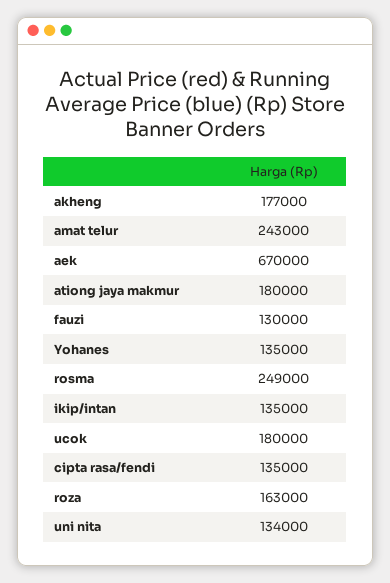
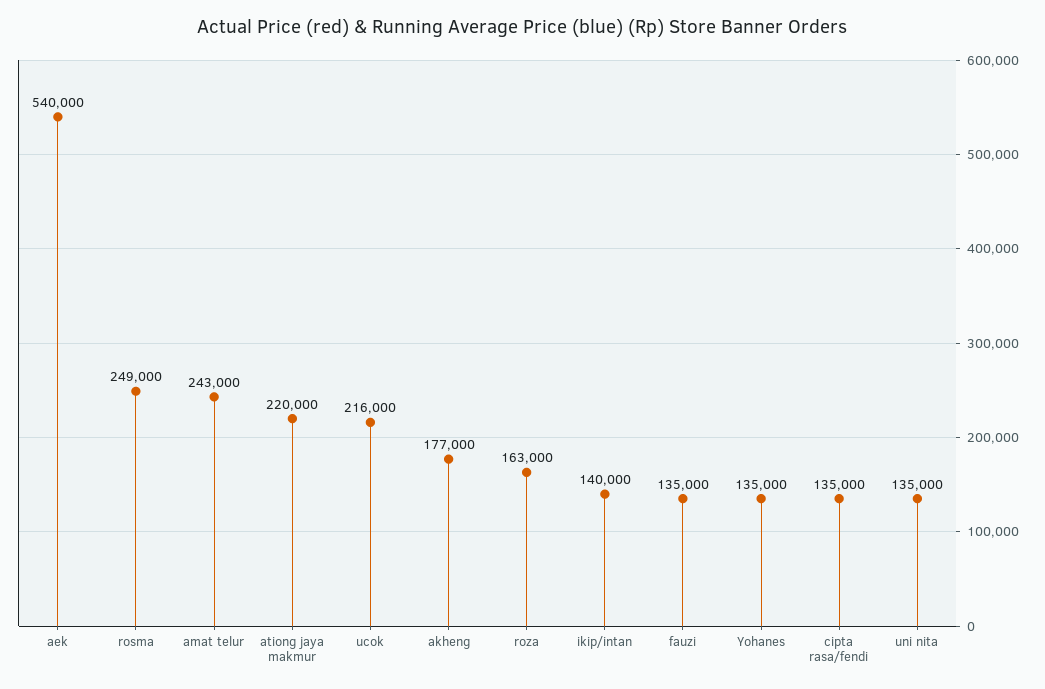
aek: 670000 -> 540000
ationg jaya makmur: 180000 -> 220000
fauzi: 130000 -> 135000
ikip/intan: 135000 -> 140000
ucok: 180000 -> 216000
uni nita: 134000 -> 135000

